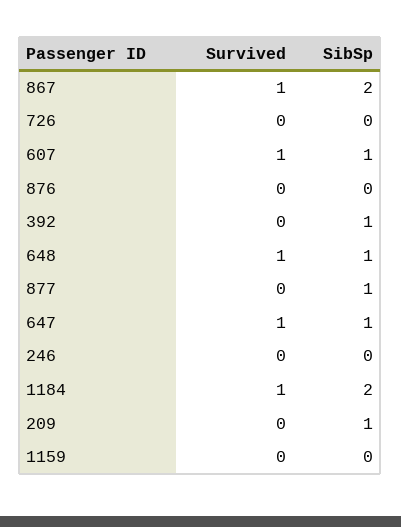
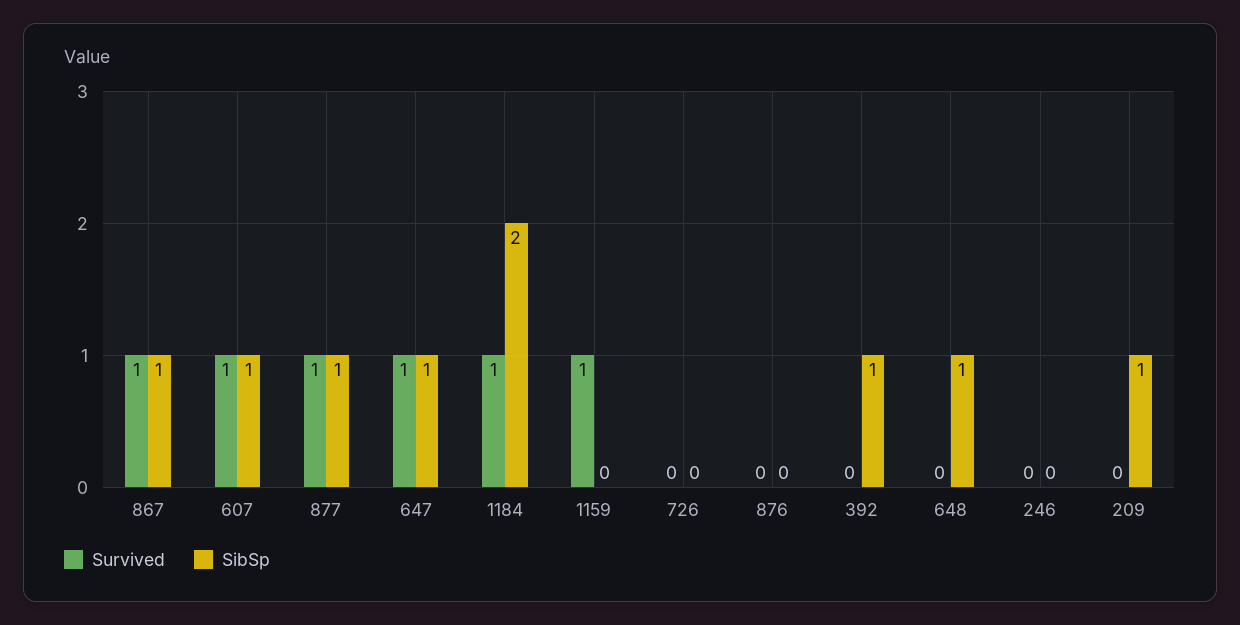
SibSp, 867: 2 -> 1
Survived, 648: 1 -> 0
Survived, 877: 0 -> 1
Survived, 1159: 0 -> 1

